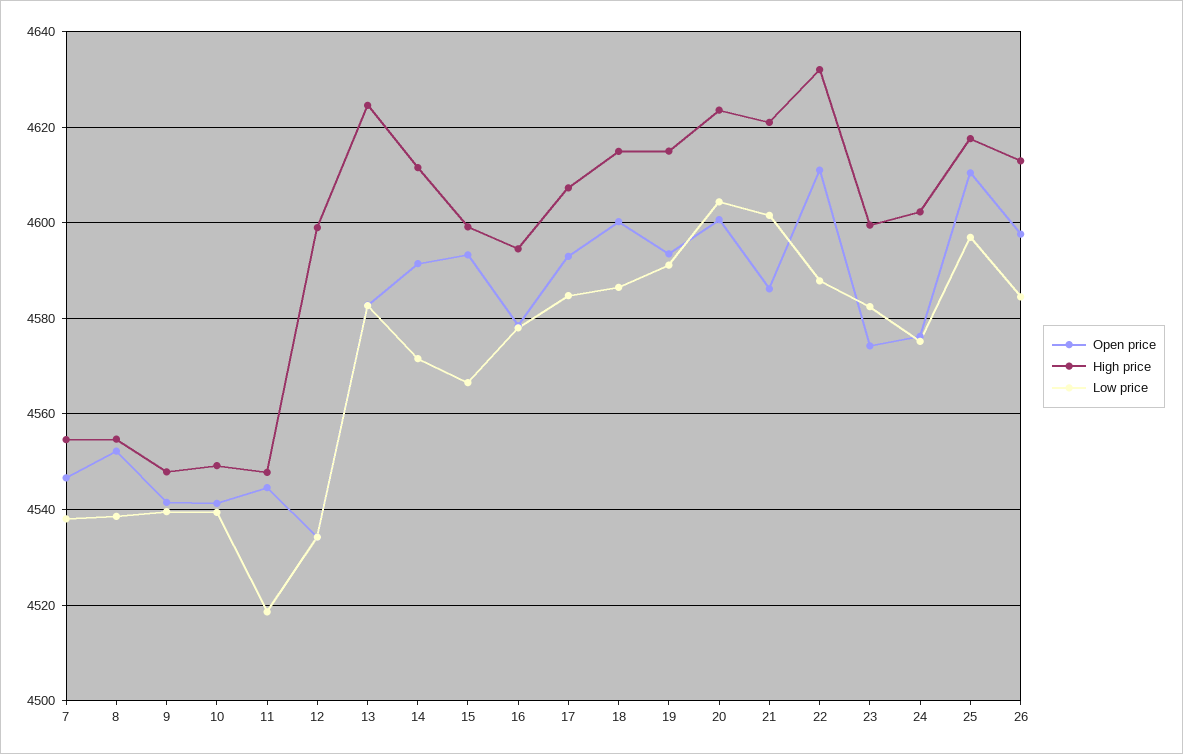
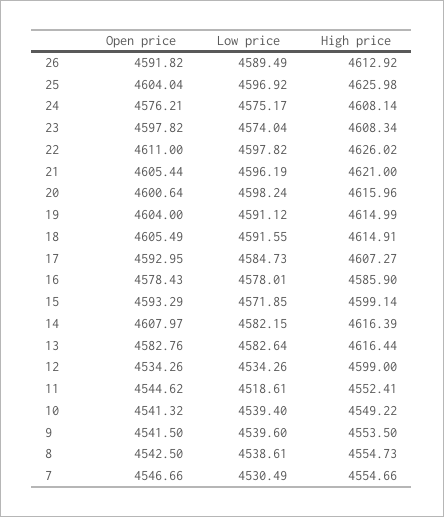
Low price, 7: 4538 -> 4530.49
Open price, 8: 4552 -> 4542.5
High price, 9: 4548 -> 4553.5
High price, 11: 4548 -> 4552.41
High price, 13: 4624 -> 4616.44
Open price, 14: 4592 -> 4607.97
High price, 14: 4612 -> 4616.39
Low price, 14: 4572 -> 4582.15
Low price, 15: 4566 -> 4571.85
High price, 16: 4594 -> 4585.9
Open price, 18: 4600 -> 4605.49
Low price, 18: 4586 -> 4591.55
Open price, 19: 4594 -> 4604
High price, 20: 4624 -> 4615.96
Low price, 20: 4604 -> 4598.24
Open price, 21: 4586 -> 4605.44
Low price, 21: 4602 -> 4596.19
High price, 22: 4632 -> 4626.02
Low price, 22: 4588 -> 4597.82
Open price, 23: 4574 -> 4597.82
High price, 23: 4600 -> 4608.34
Low price, 23: 4582 -> 4574.04
High price, 24: 4602 -> 4608.14
Open price, 25: 4610 -> 4604.04
High price, 25: 4618 -> 4625.98
Open price, 26: 4598 -> 4591.82
Low price, 26: 4584 -> 4589.49

